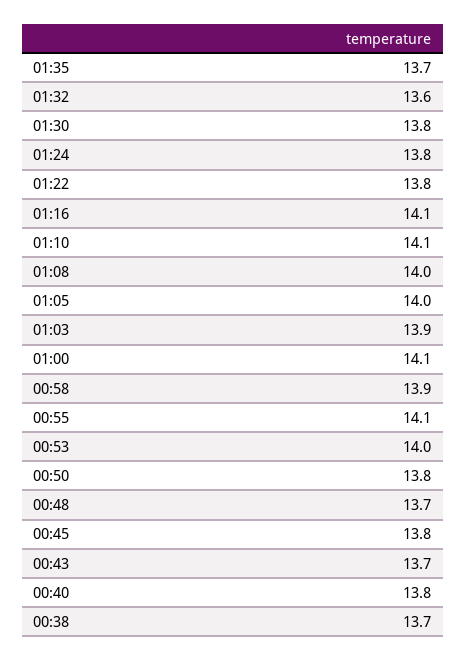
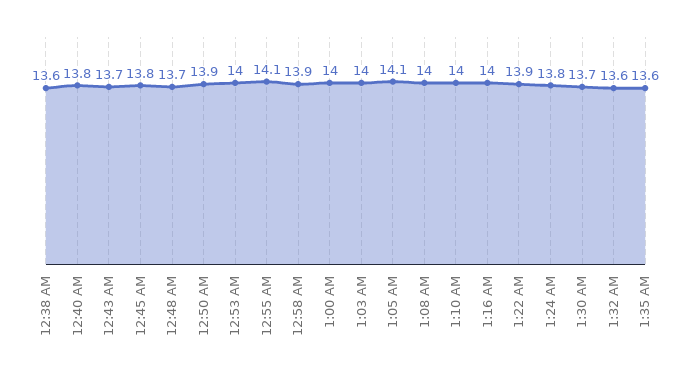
01:35: 13.7 -> 13.6
01:30: 13.8 -> 13.7
01:22: 13.8 -> 13.9
01:16: 14.1 -> 14
01:10: 14.1 -> 14
01:05: 14 -> 14.1
01:03: 13.9 -> 14
01:00: 14.1 -> 14
00:50: 13.8 -> 13.9
00:38: 13.7 -> 13.6

